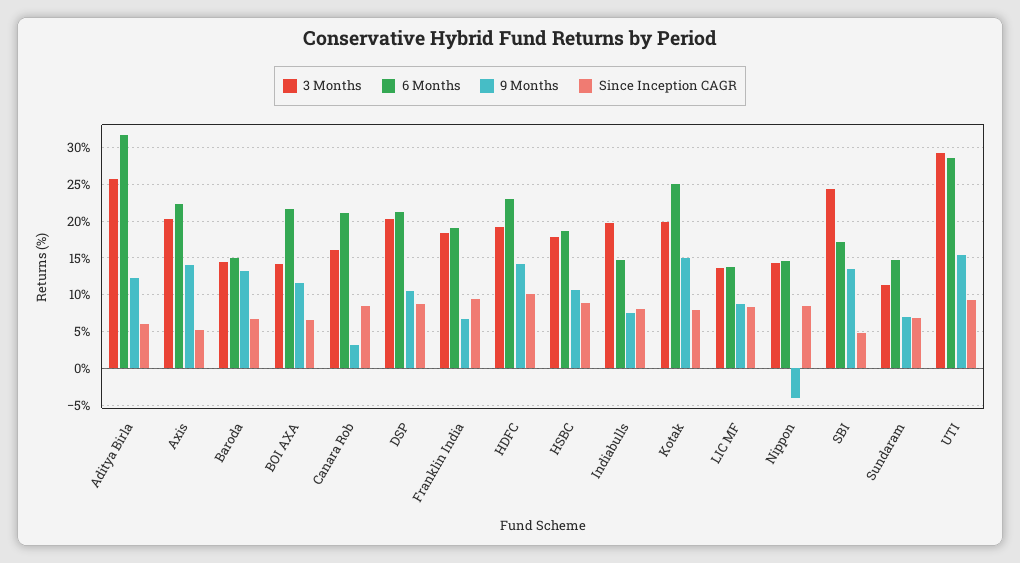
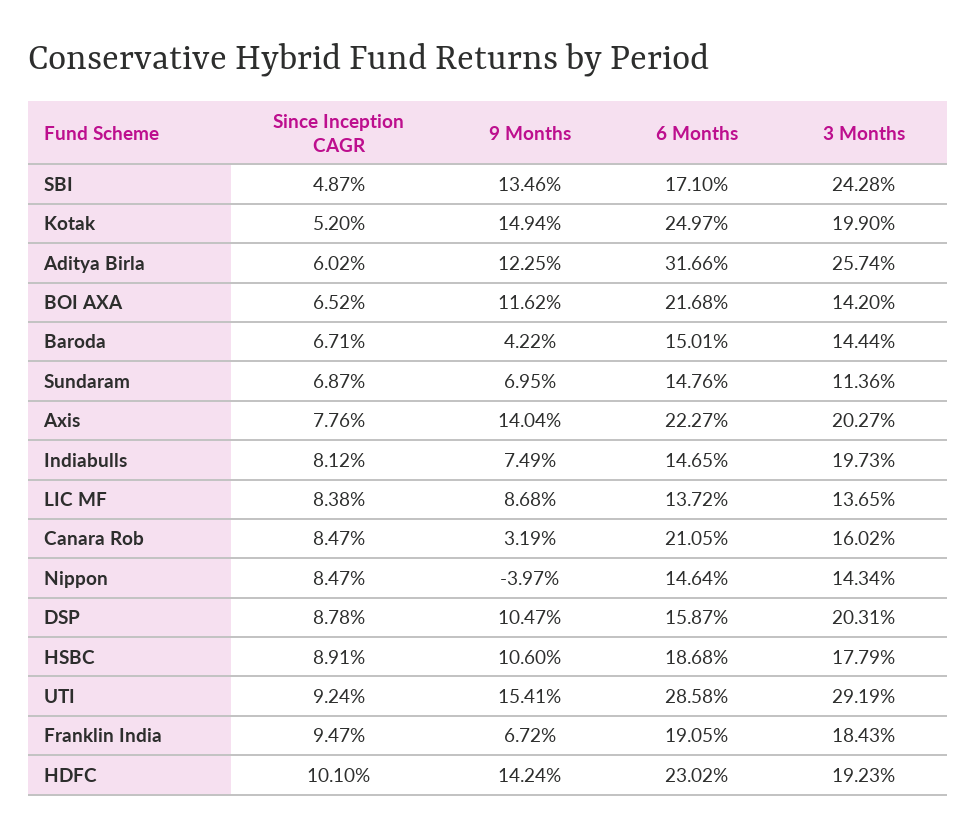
Since Inception CAGR, Axis: 5 -> 7.76
9 Months, Baroda: 13 -> 4.22
6 Months, DSP: 21 -> 15.87
Since Inception CAGR, Kotak: 8 -> 5.2

